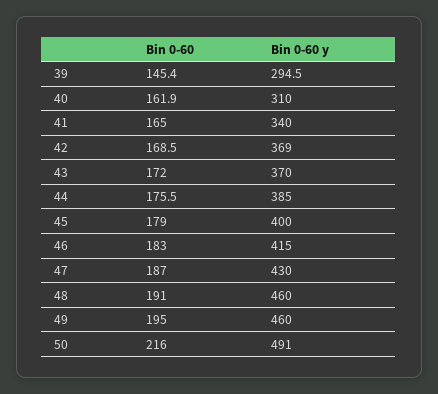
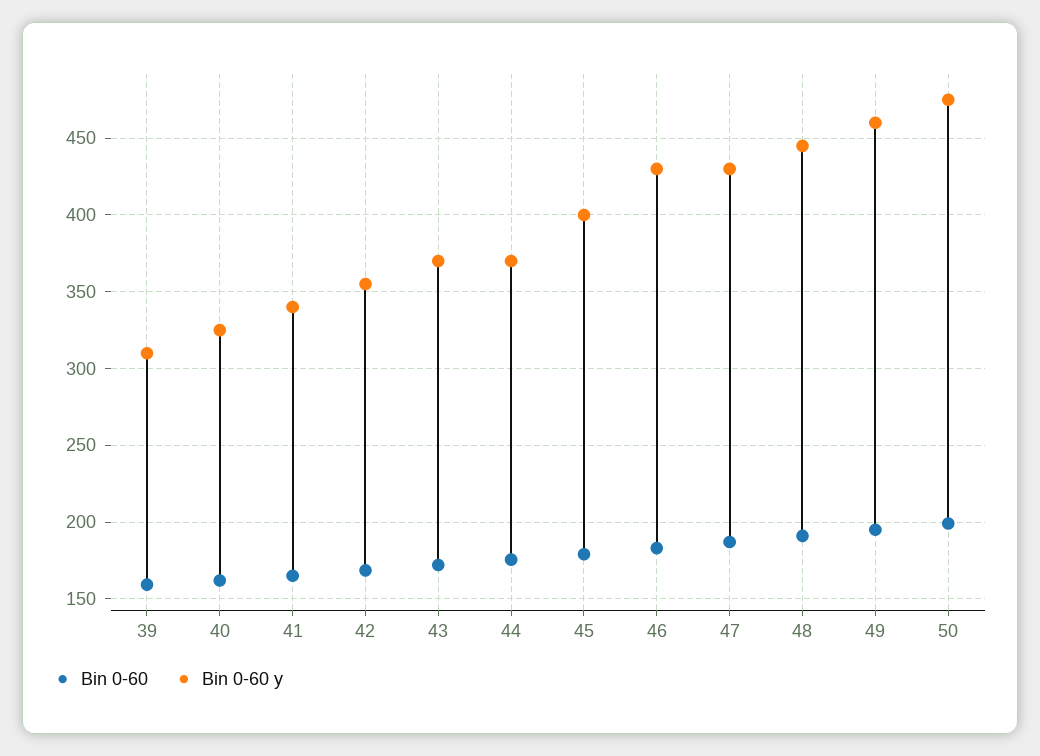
Bin 0-60, 39: 145.4 -> 160
Bin 0-60 y, 39: 294.5 -> 310
Bin 0-60 y, 40: 310 -> 325
Bin 0-60 y, 42: 369 -> 355
Bin 0-60 y, 44: 385 -> 370
Bin 0-60 y, 46: 415 -> 430
Bin 0-60 y, 48: 460 -> 445
Bin 0-60, 50: 216 -> 200
Bin 0-60 y, 50: 491 -> 475

